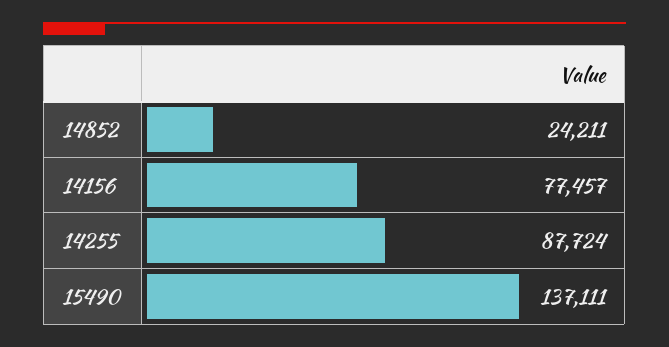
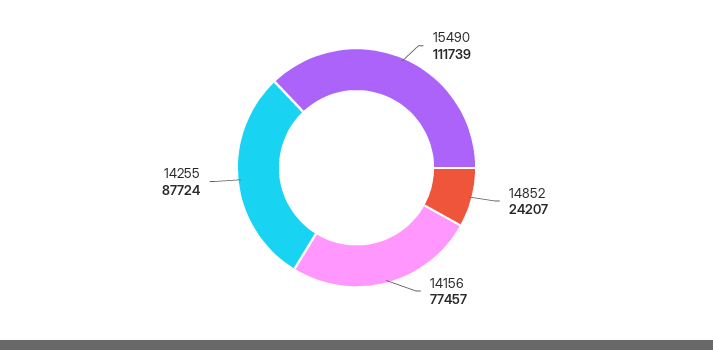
14852: 24211 -> 24207
15490: 137111 -> 111739

